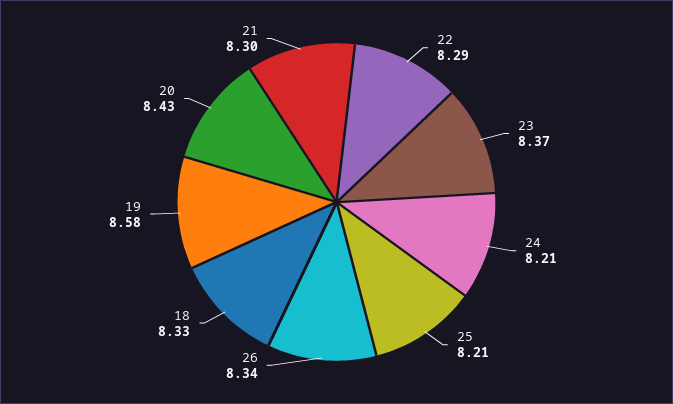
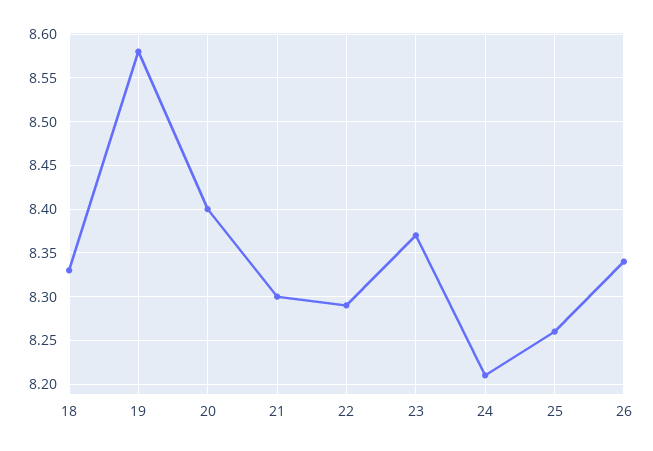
25: 8.21 -> 8.26
20: 8.43 -> 8.4

